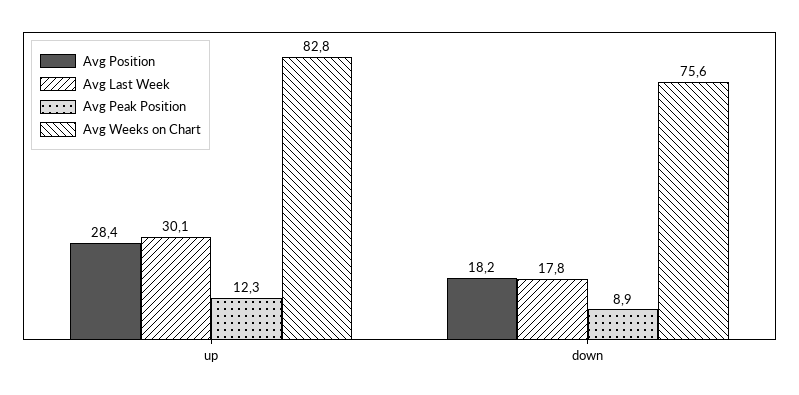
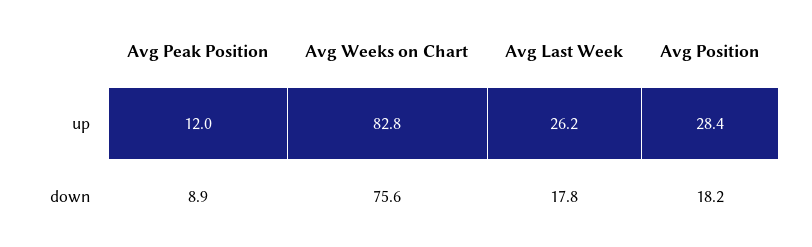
Avg Last Week, up: 30.1 -> 26.2
Avg Peak Position, up: 12.3 -> 12

